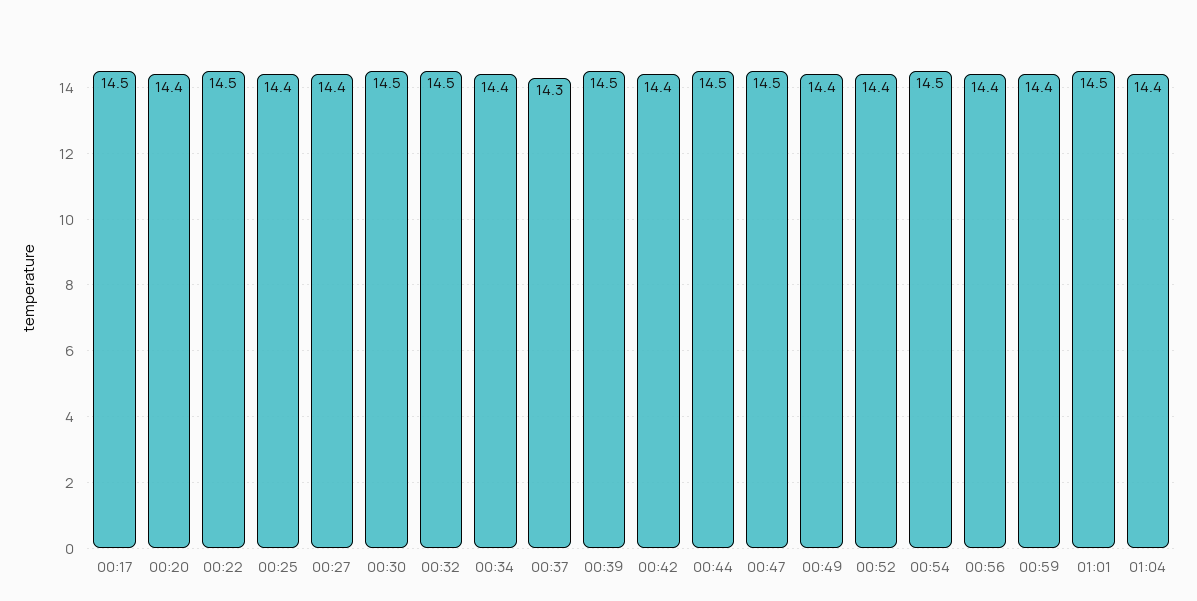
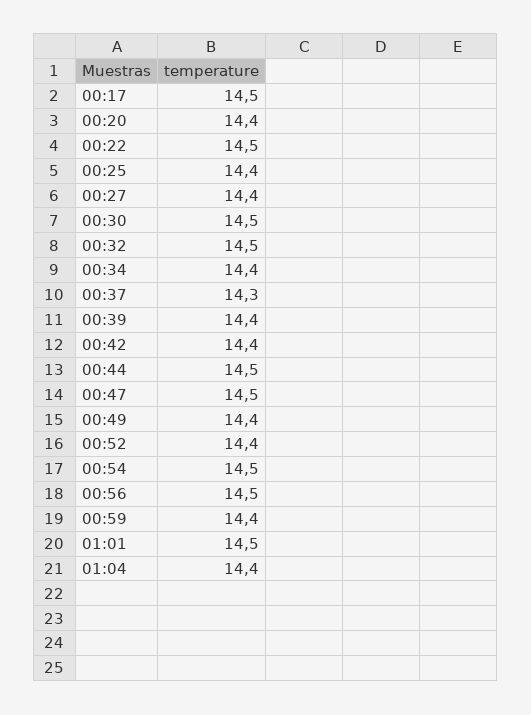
00:39: 14.5 -> 14.4
00:56: 14.4 -> 14.5

